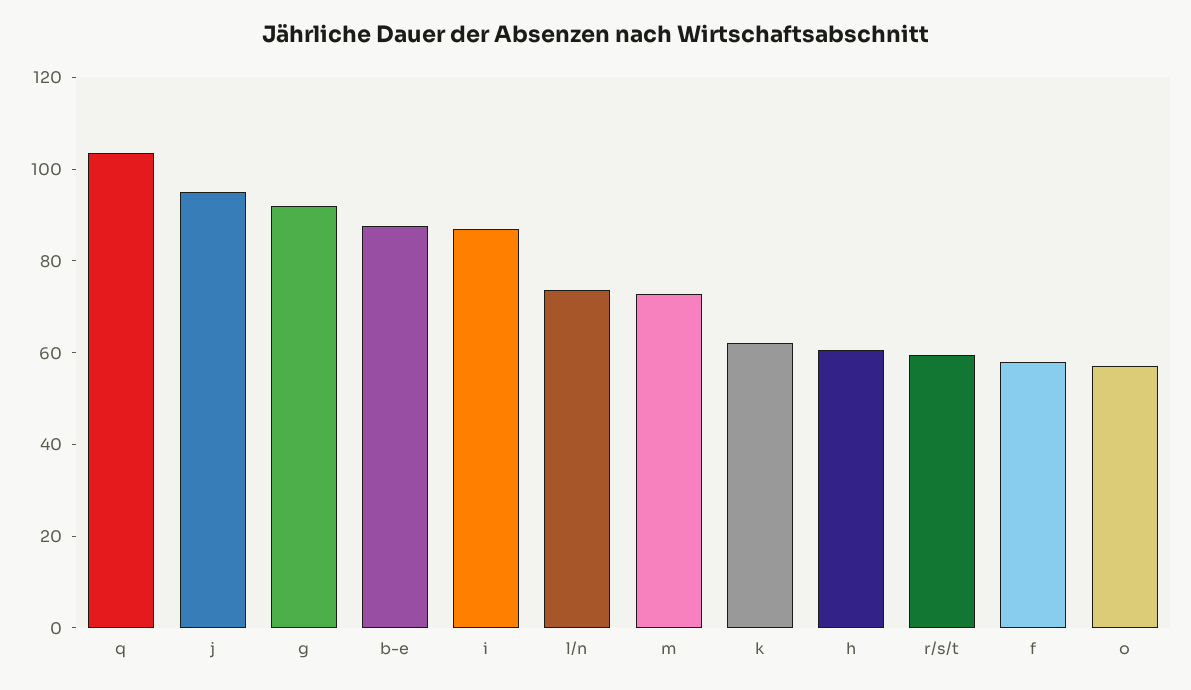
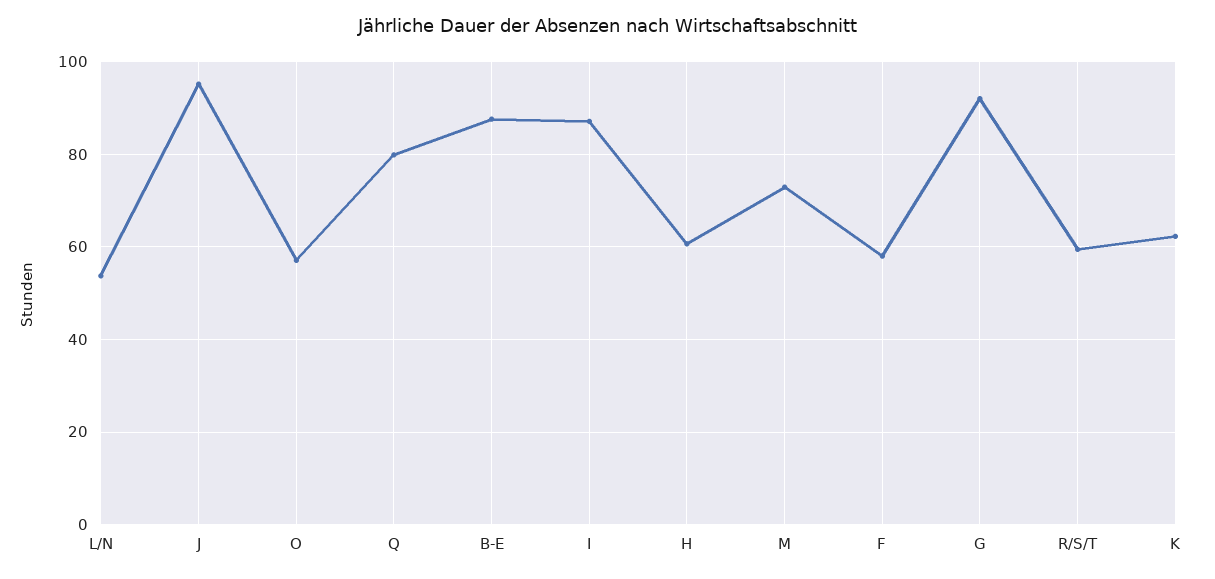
q: 105 -> 80
l/n: 75 -> 54

